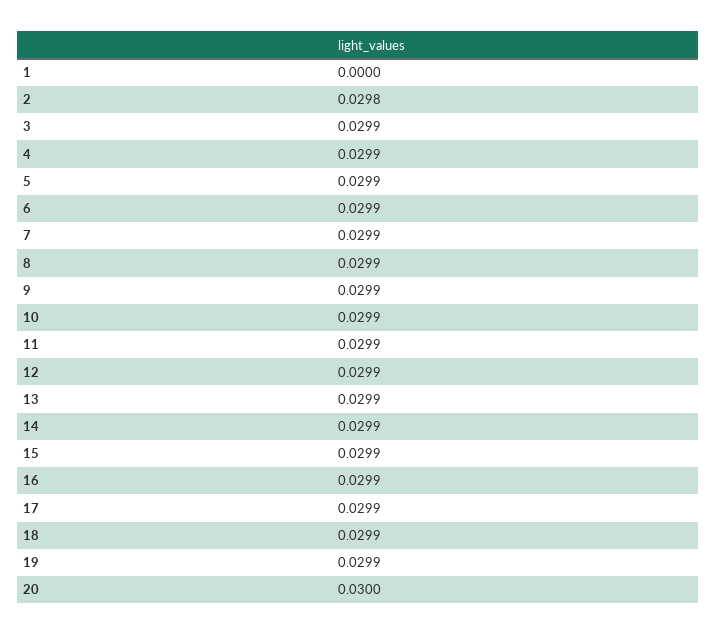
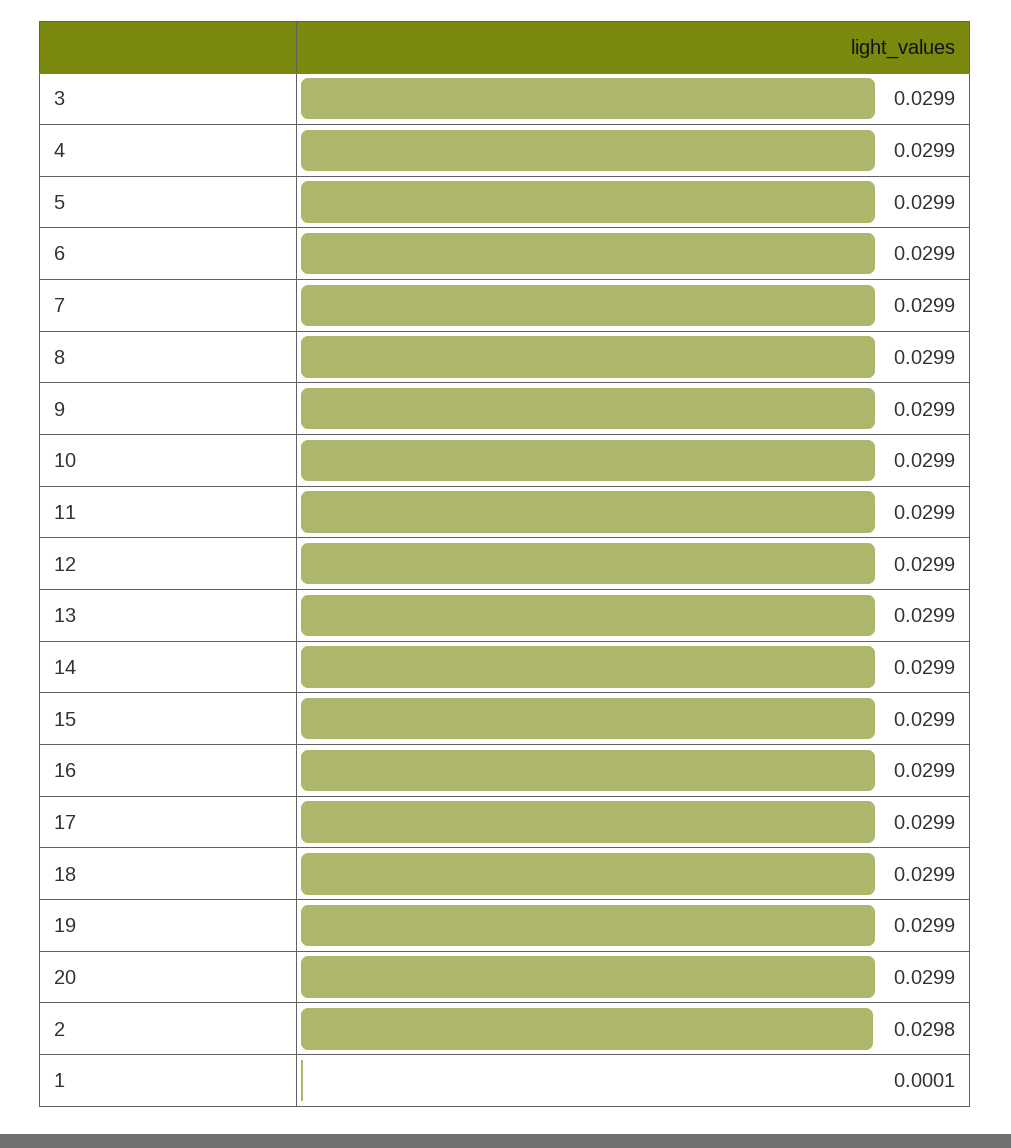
1: 0 -> 0.0001
20: 0.03 -> 0.0299

